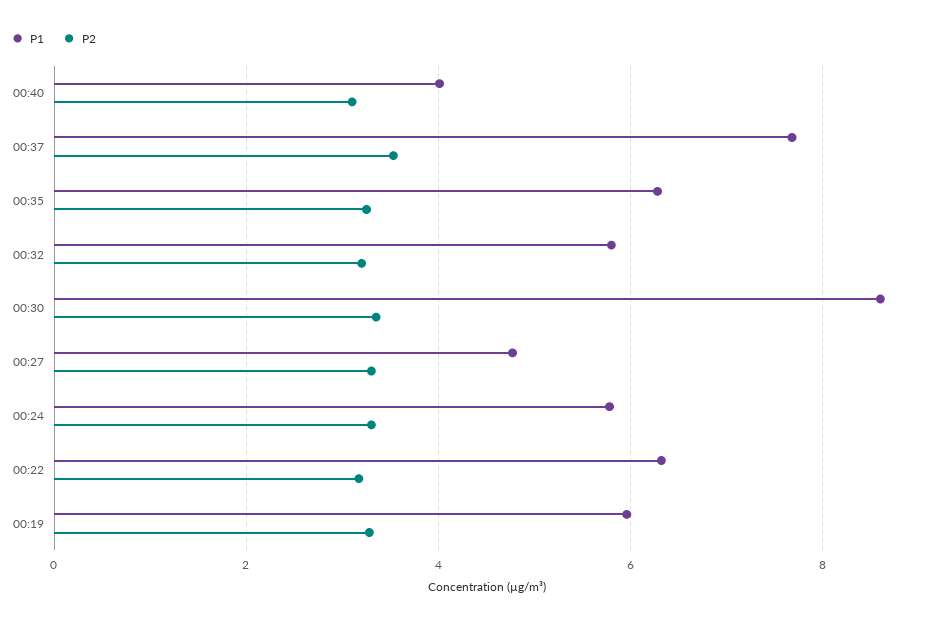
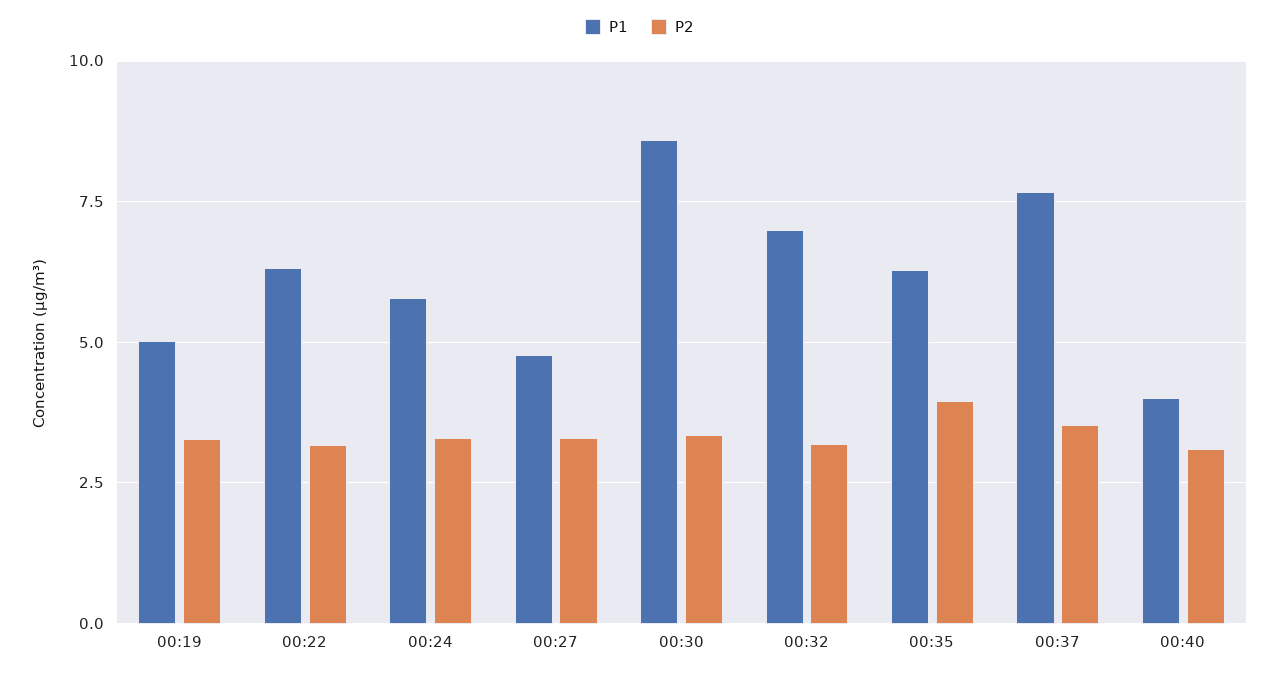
P2, 00:35: 3.2 -> 4
P1, 00:32: 5.8 -> 7
P1, 00:19: 6 -> 5

